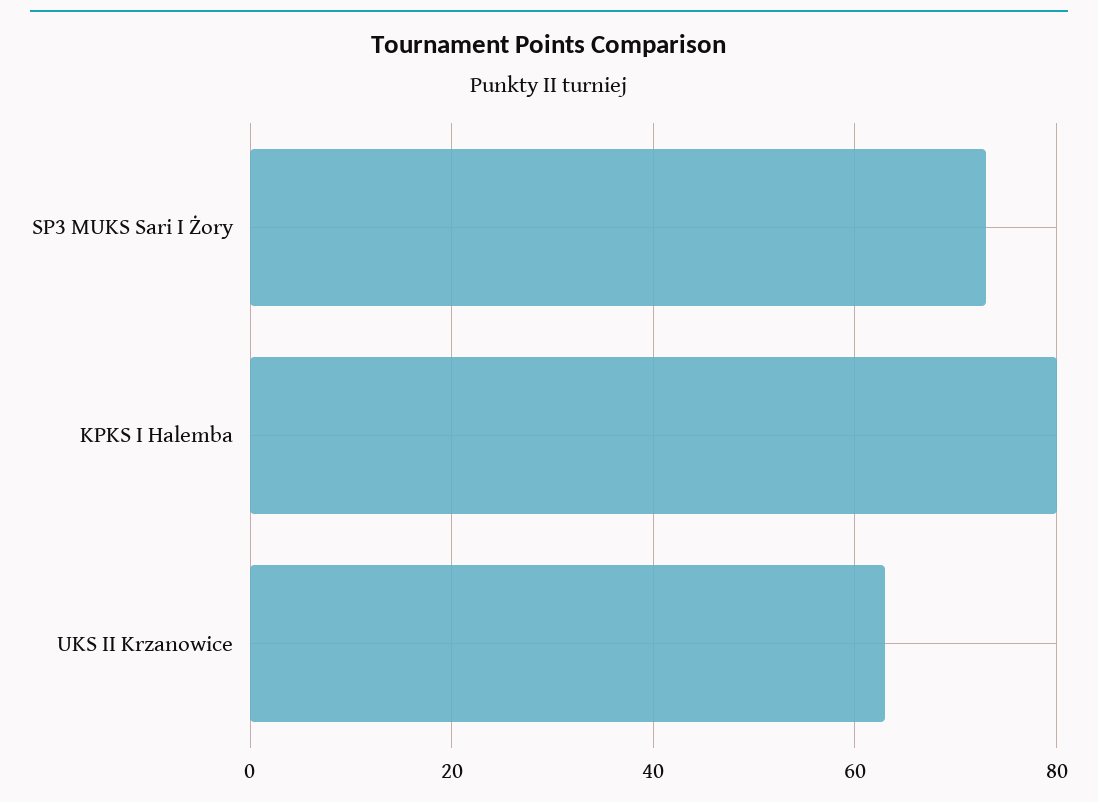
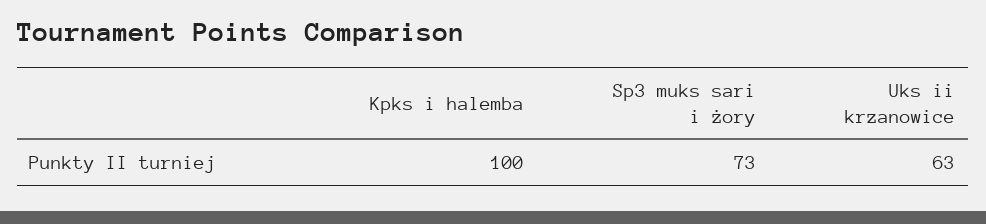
KPKS I Halemba: 80 -> 100

